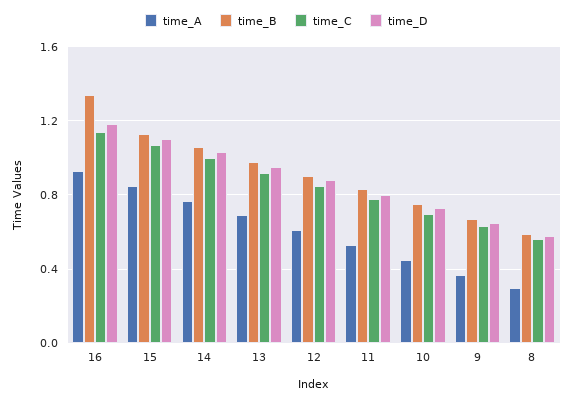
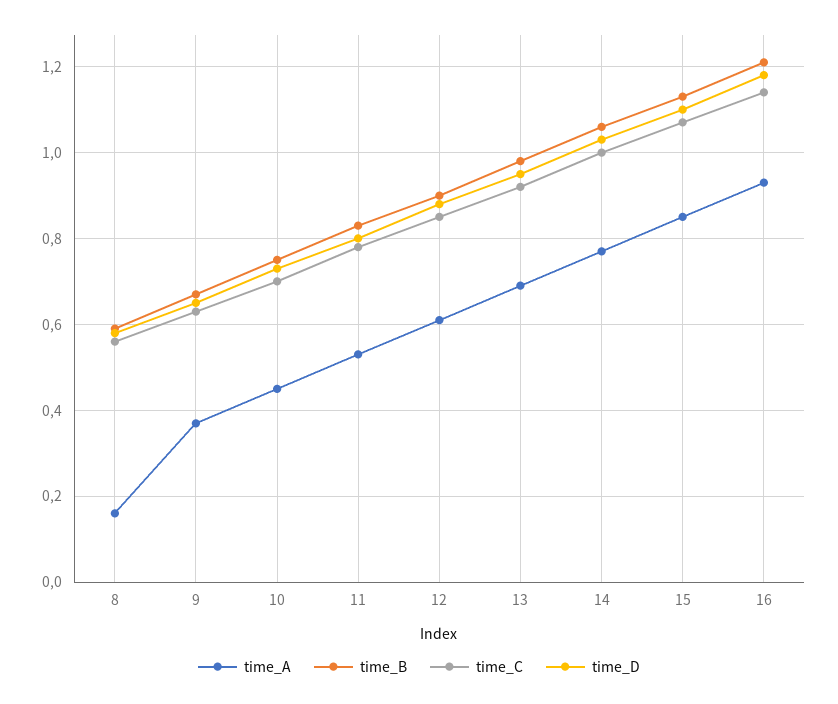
time_B, 16: 1.35 -> 1.2
time_A, 8: 0.3 -> 0.15

